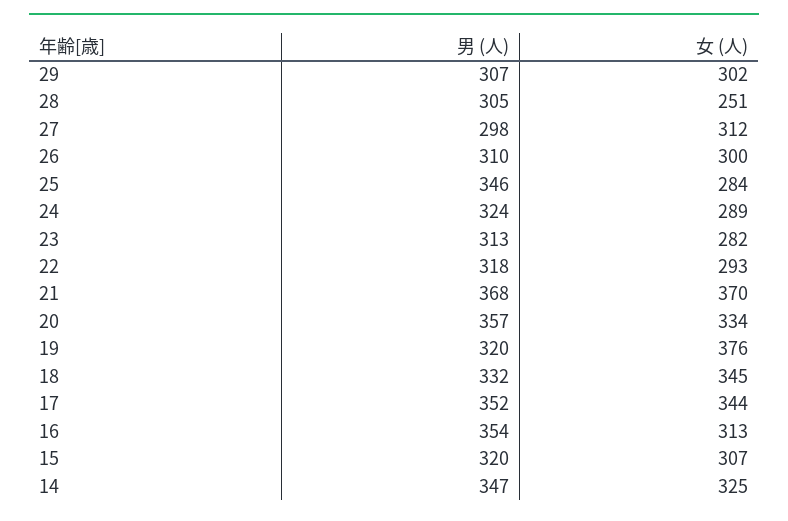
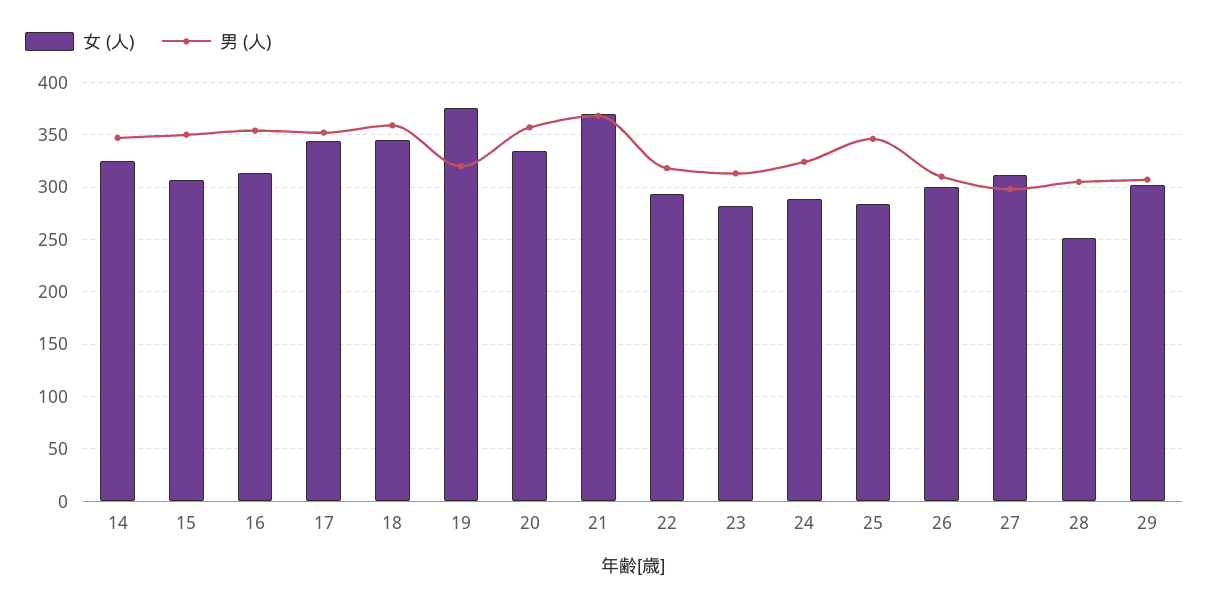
男 (人), 18: 332 -> 360
男 (人), 15: 320 -> 350

